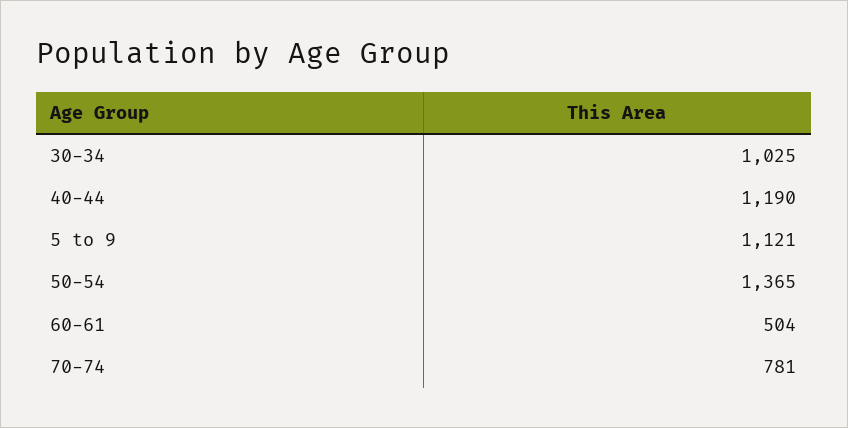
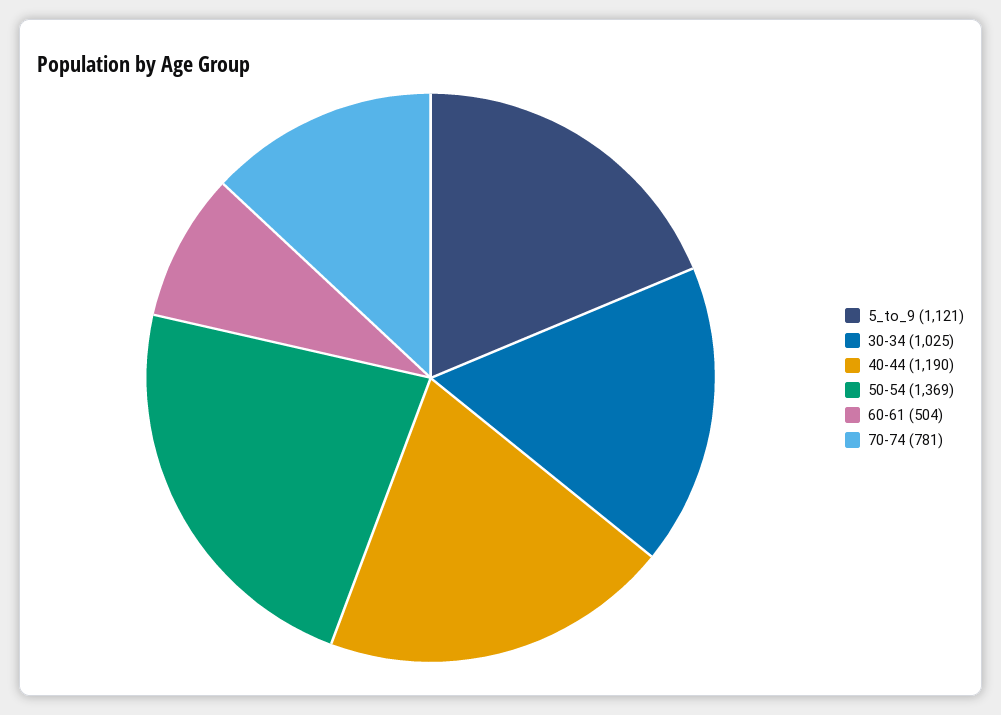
50-54: 1365 -> 1369

